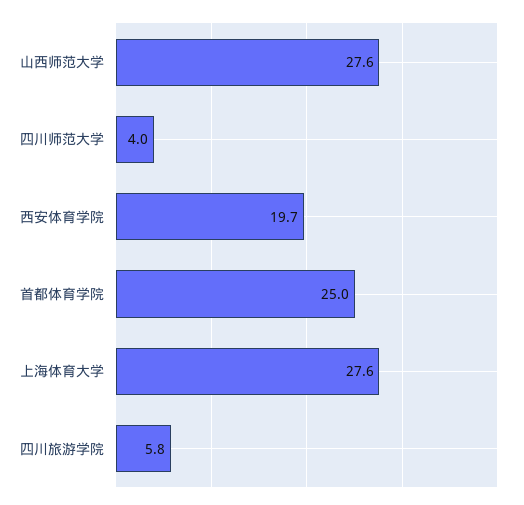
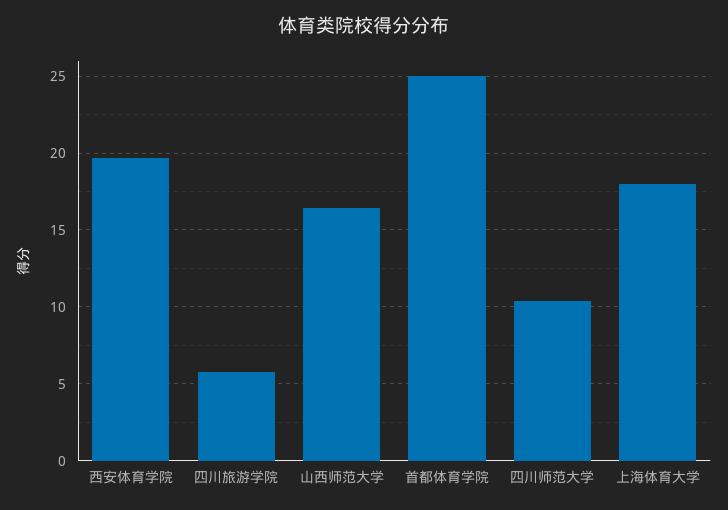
山西师范大学: 27.6 -> 16.5
四川师范大学: 4 -> 10.5
上海体育大学: 27.6 -> 18

